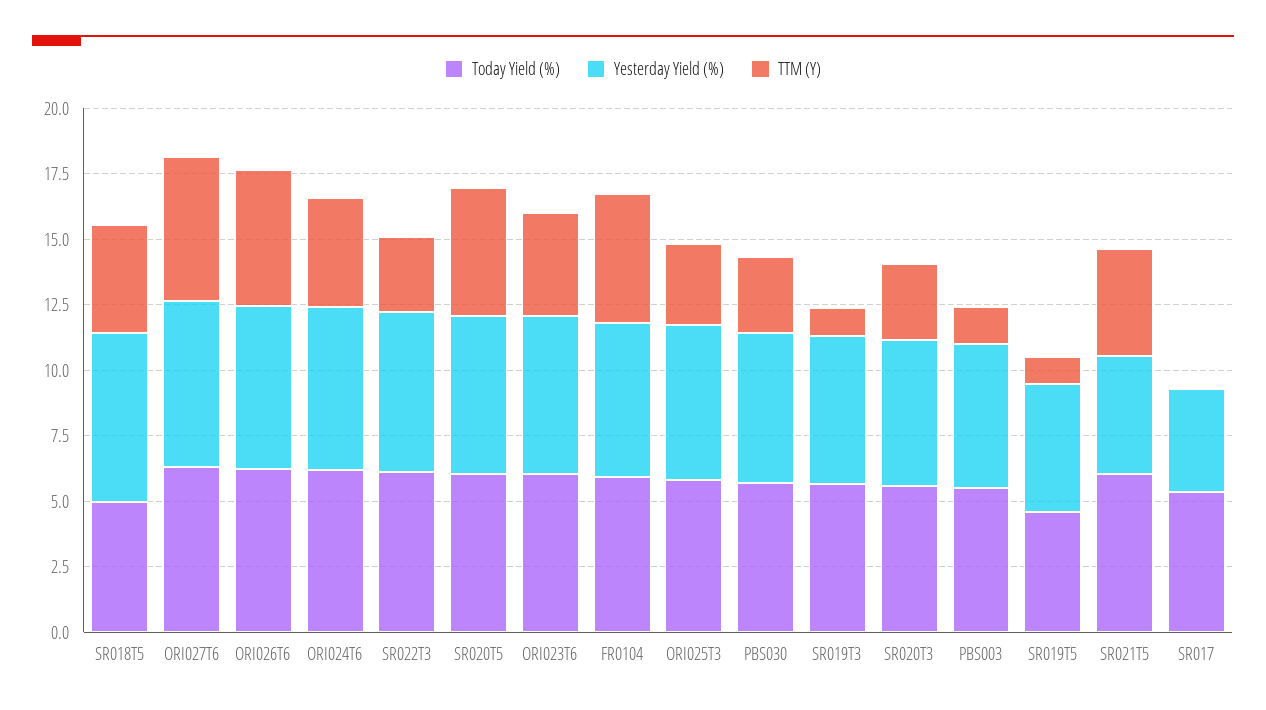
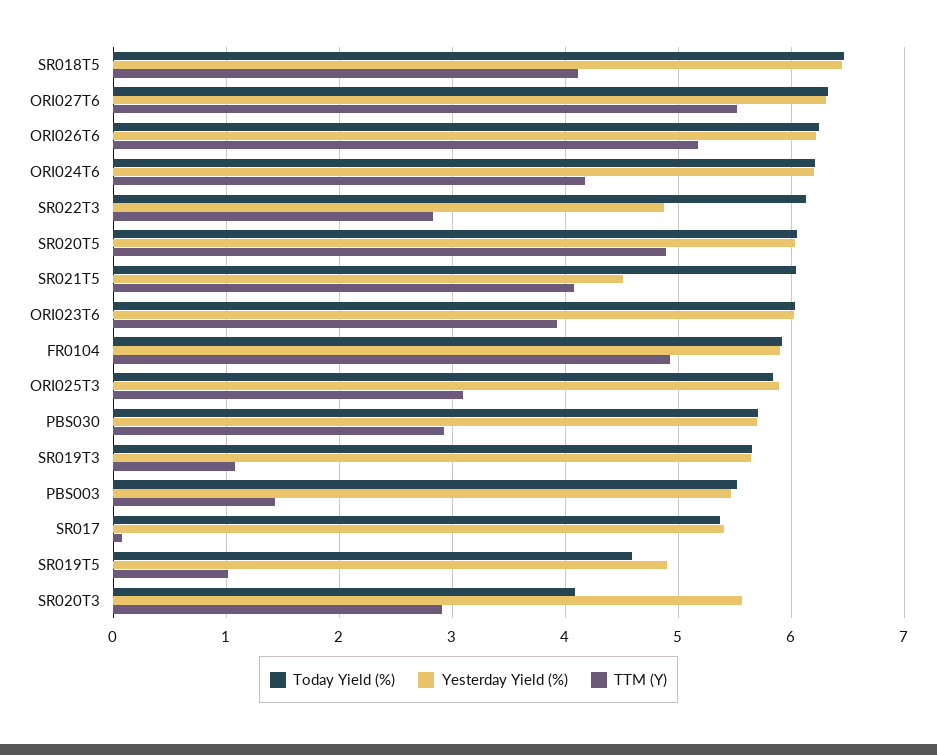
Today Yield (%), SR018T5: 5 -> 6.5
Yesterday Yield (%), SR022T3: 6 -> 4.9
Today Yield (%), SR020T3: 5.5 -> 4.1
Yesterday Yield (%), SR017: 4 -> 5.4

